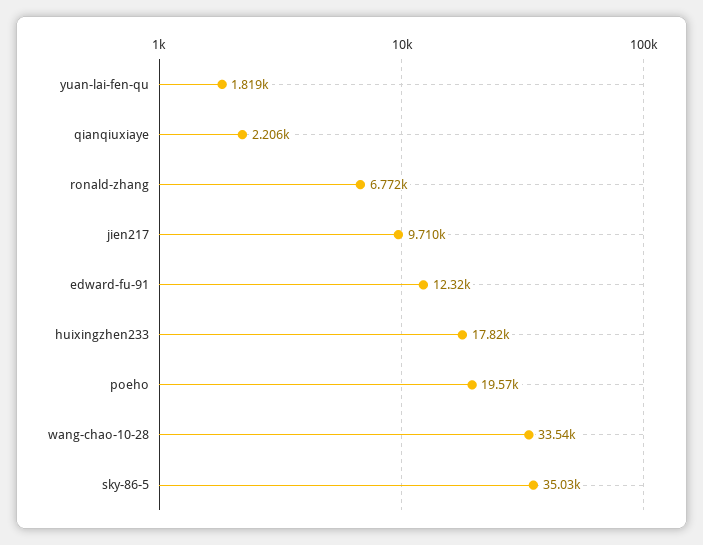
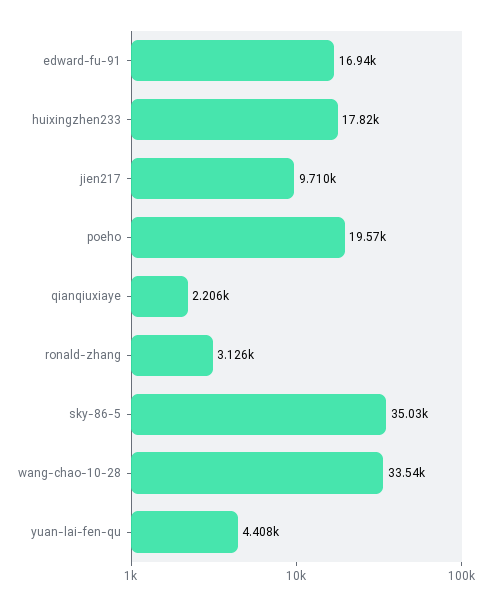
yuan-lai-fen-qu: 1819 -> 4408
ronald-zhang: 6772 -> 3126
edward-fu-91: 12320 -> 16940

